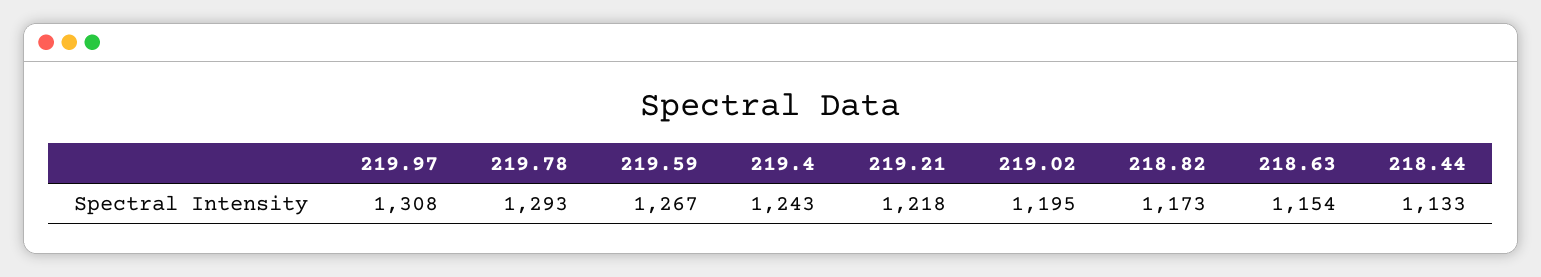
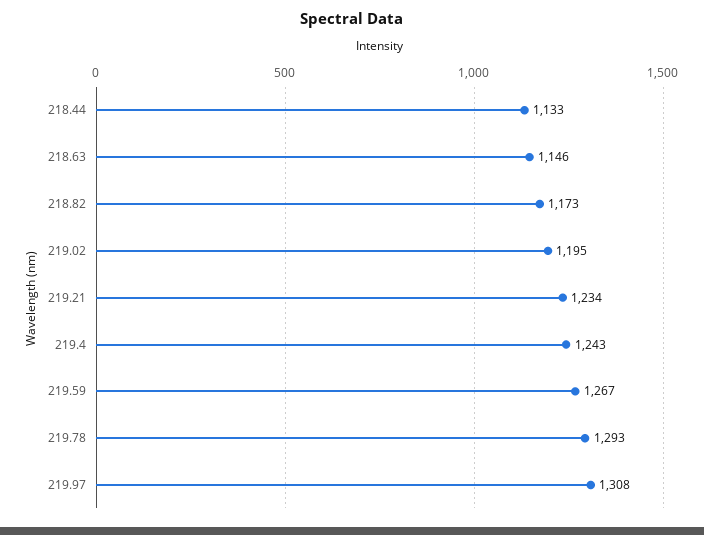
219.21: 1218 -> 1234
218.63: 1154 -> 1146

